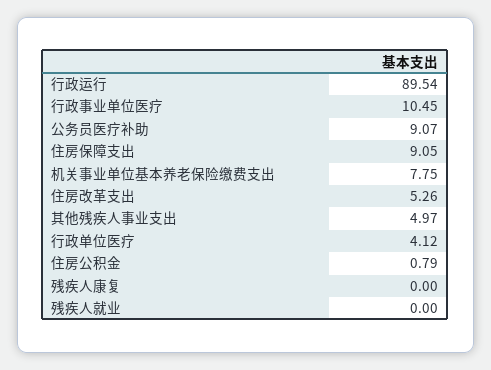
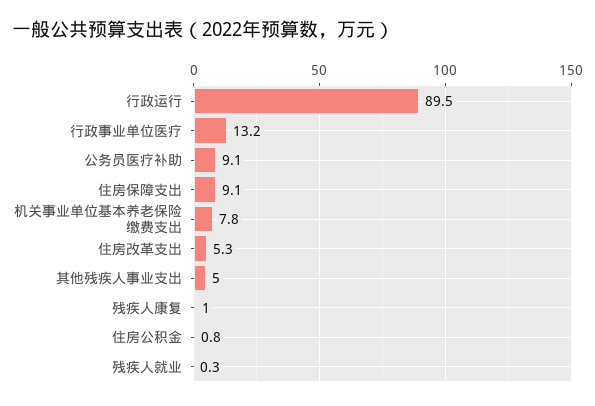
行政事业单位医疗: 10.45 -> 13.2
行政单位医疗: 4.12 -> none
残疾人康复: 0 -> 1
残疾人就业: 0 -> 0.3

